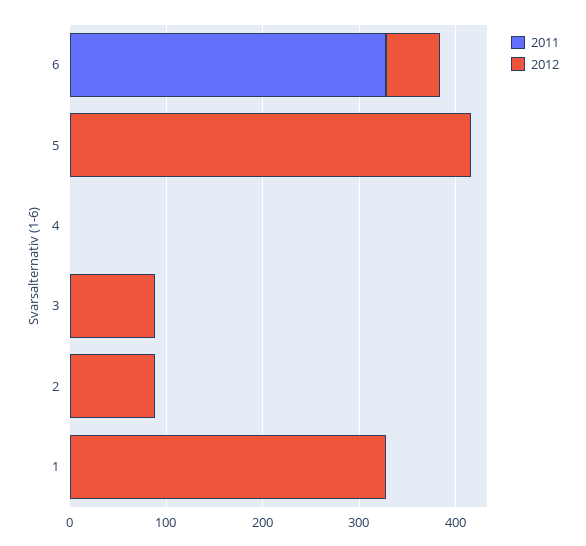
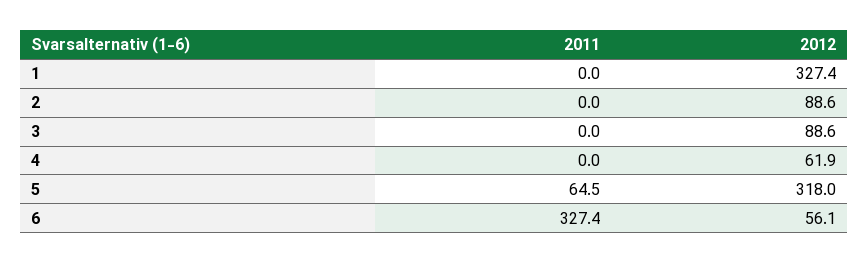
2011, 5: 0 -> 64.5
2012, 5: 420 -> 318
2012, 4: 0 -> 61.9

